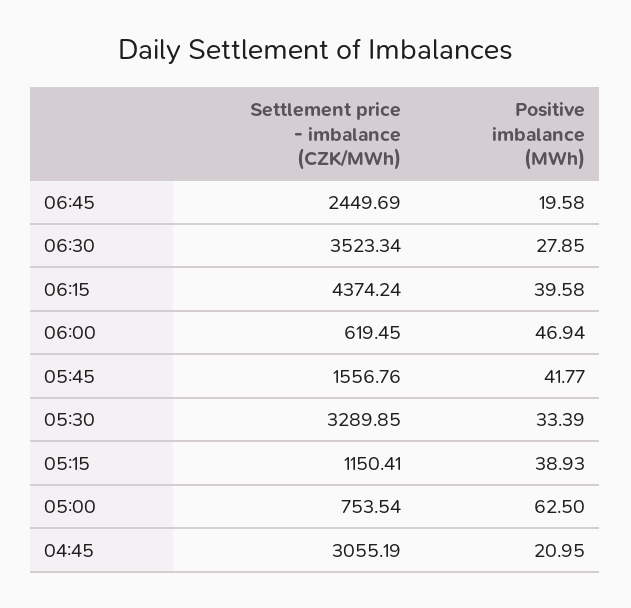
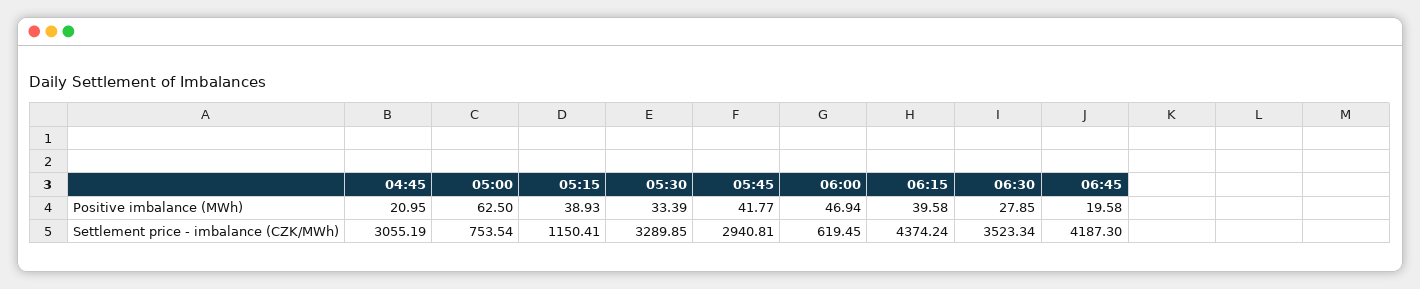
Settlement price - imbalance (CZK/MWh), 06:45: 2449.69 -> 4187.3
Settlement price - imbalance (CZK/MWh), 05:45: 1556.76 -> 2940.81

